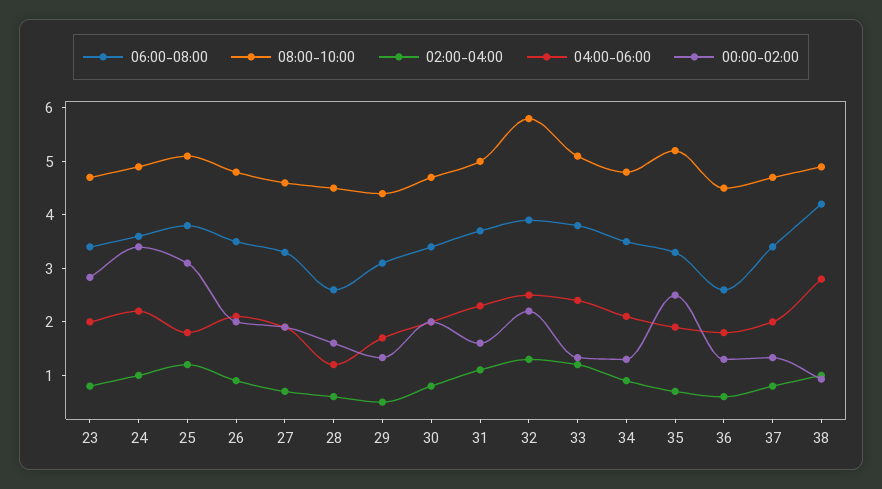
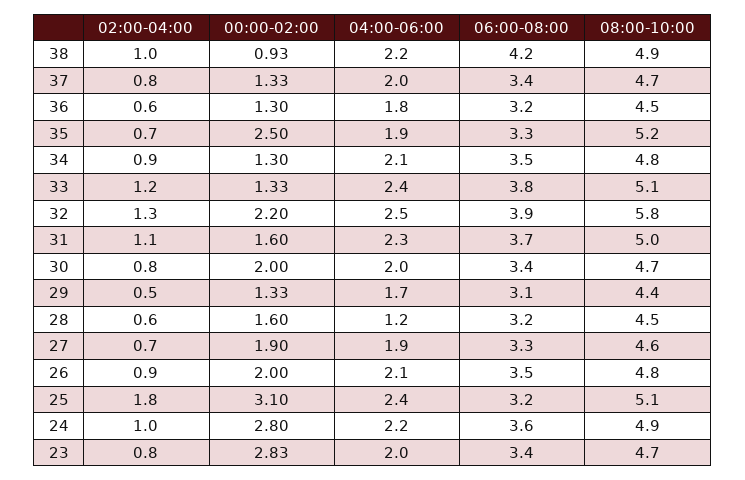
00:00-02:00, 24: 3.4 -> 2.8
06:00-08:00, 25: 3.8 -> 3.2
02:00-04:00, 25: 1.2 -> 1.8
04:00-06:00, 25: 1.8 -> 2.4
06:00-08:00, 28: 2.6 -> 3.2
06:00-08:00, 36: 2.6 -> 3.2
04:00-06:00, 38: 2.8 -> 2.2

